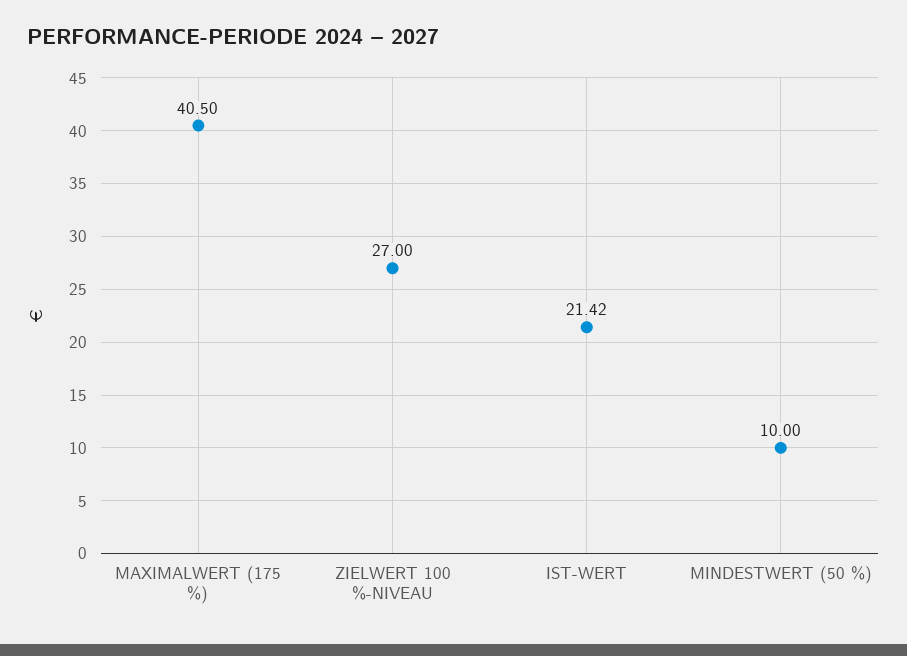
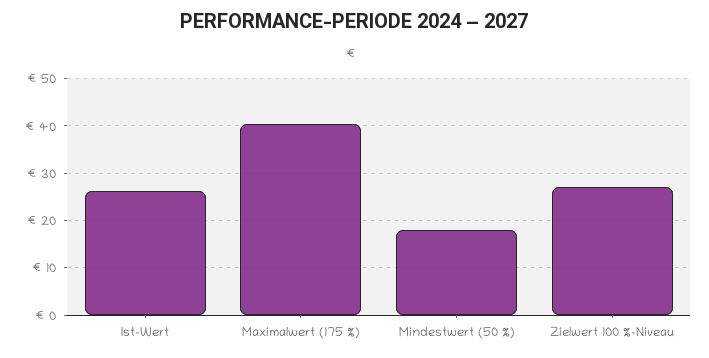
IST-WERT: 21.42 -> 26
MINDESTWERT (50 %): 10 -> 18

